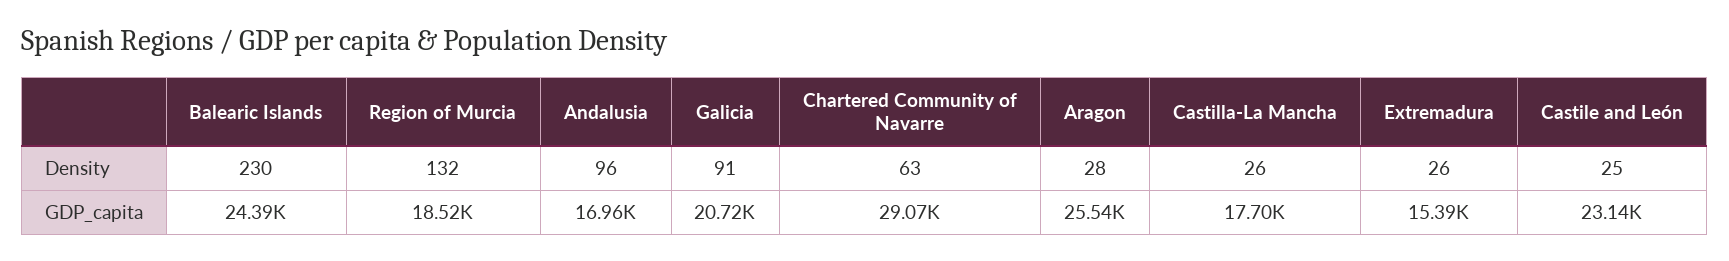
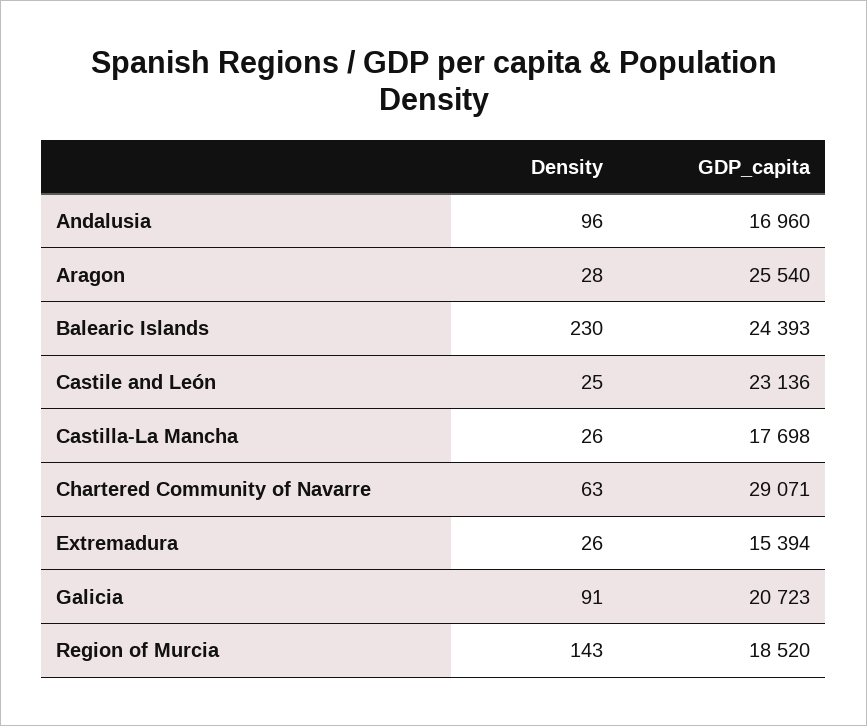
Region of Murcia, Density: 132 -> 143

